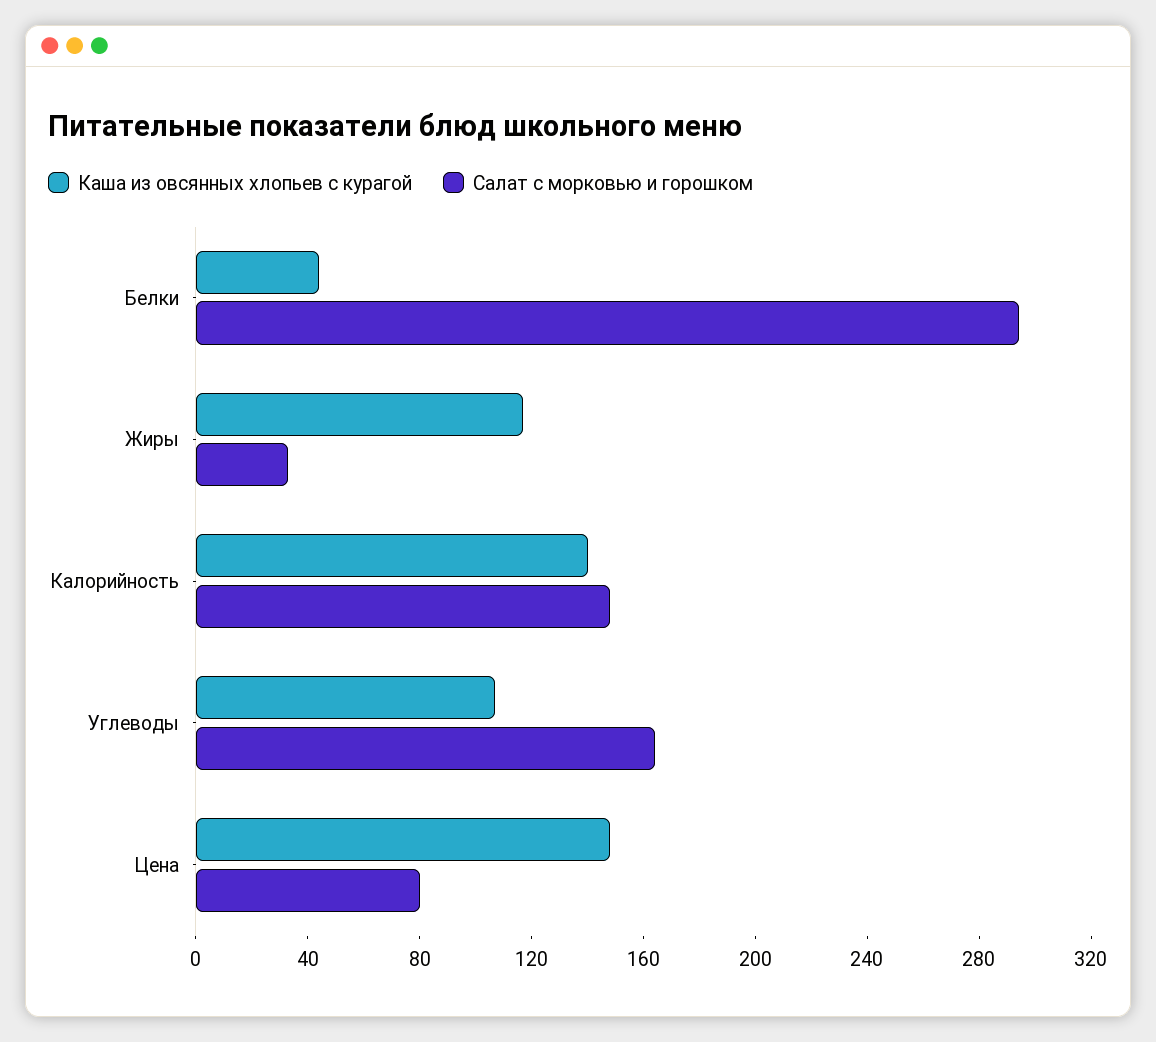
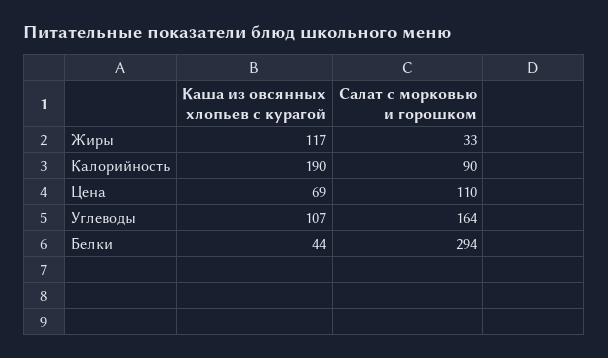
Каша из овсянных хлопьев с курагой, Калорийность: 140 -> 190
Салат с морковью и горошком, Калорийность: 150 -> 90
Каша из овсянных хлопьев с курагой, Цена: 150 -> 69
Салат с морковью и горошком, Цена: 80 -> 110

